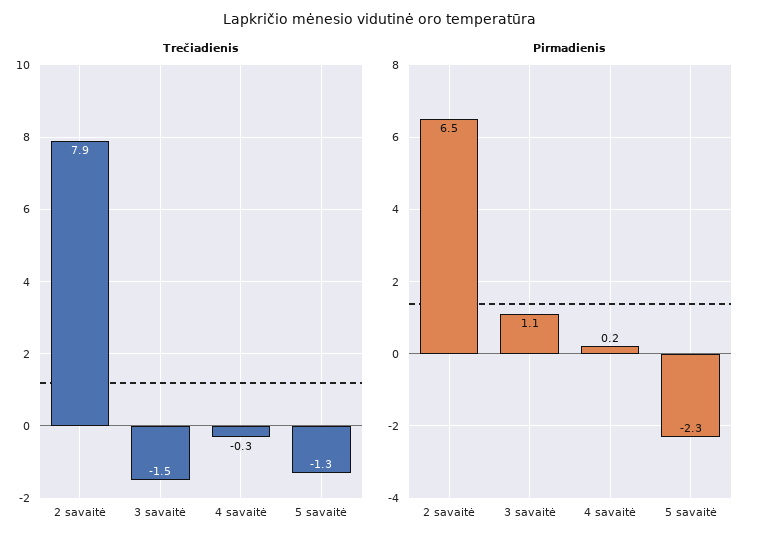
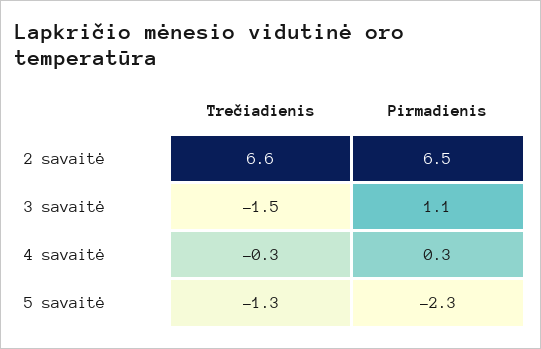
Trečiadienis, 2 savaitė: 7.9 -> 6.6
Pirmadienis, 4 savaitė: 0.2 -> 0.3

